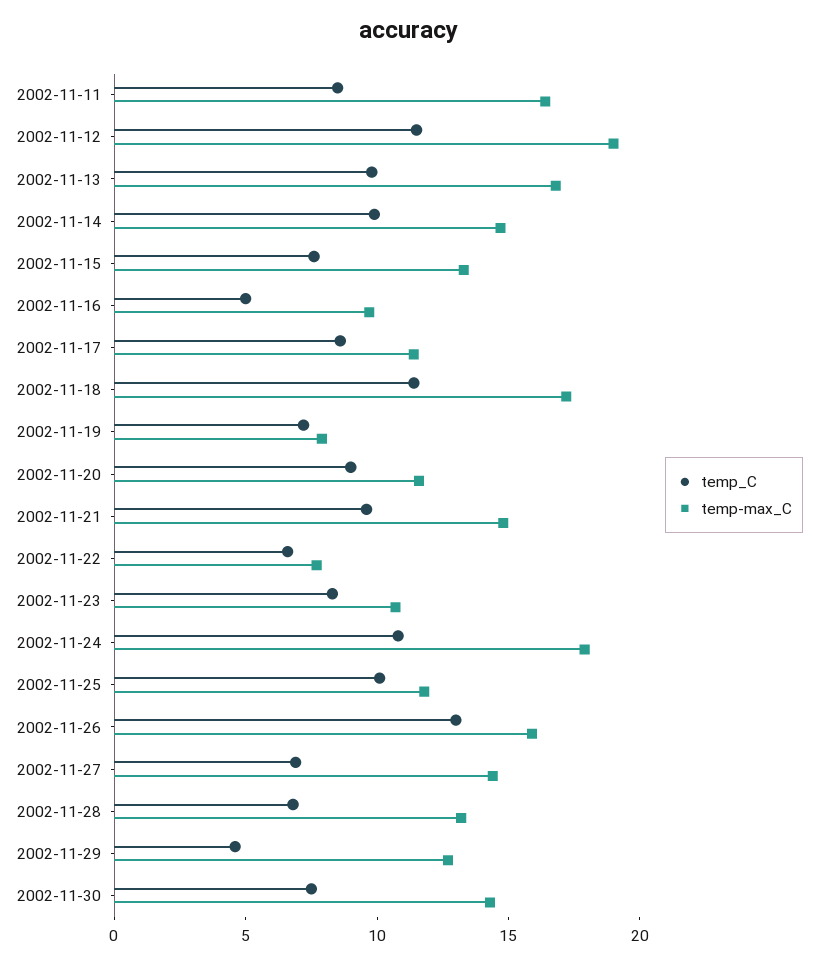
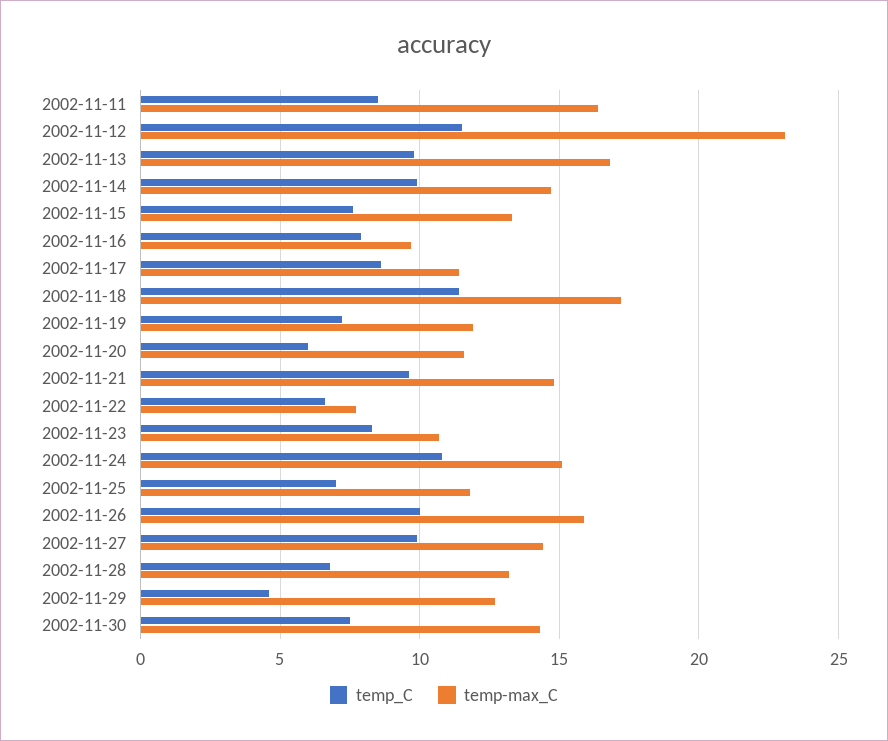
temp-max_C, 2002-11-12: 19 -> 23
temp_C, 2002-11-16: 5 -> 8
temp-max_C, 2002-11-19: 8 -> 12
temp_C, 2002-11-20: 9 -> 6
temp-max_C, 2002-11-24: 18 -> 15
temp_C, 2002-11-25: 10 -> 7
temp_C, 2002-11-26: 13 -> 10
temp_C, 2002-11-27: 7 -> 10

